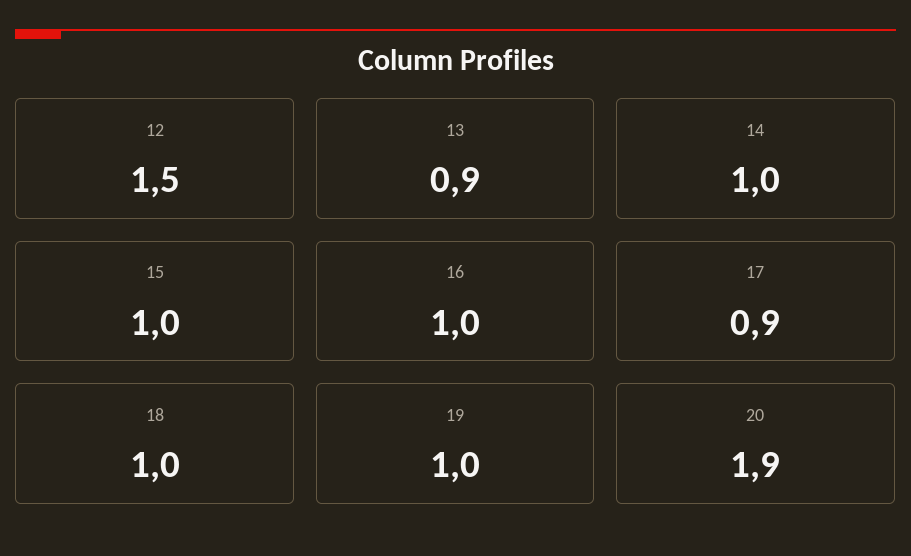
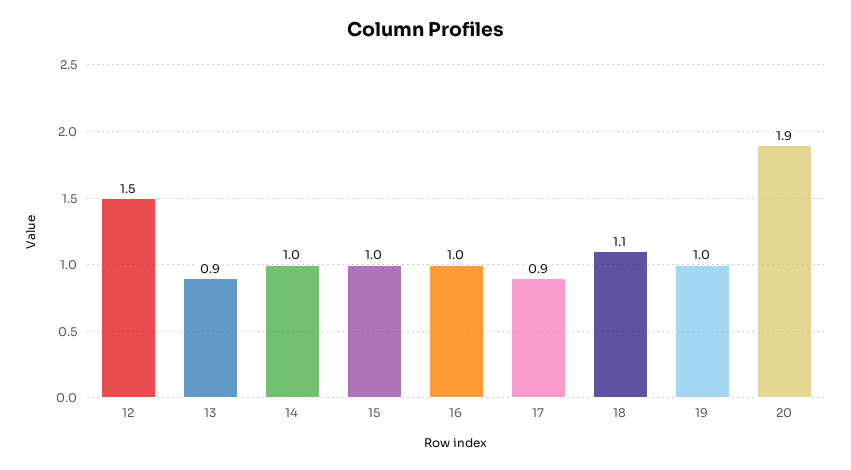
18: 1 -> 1.1

